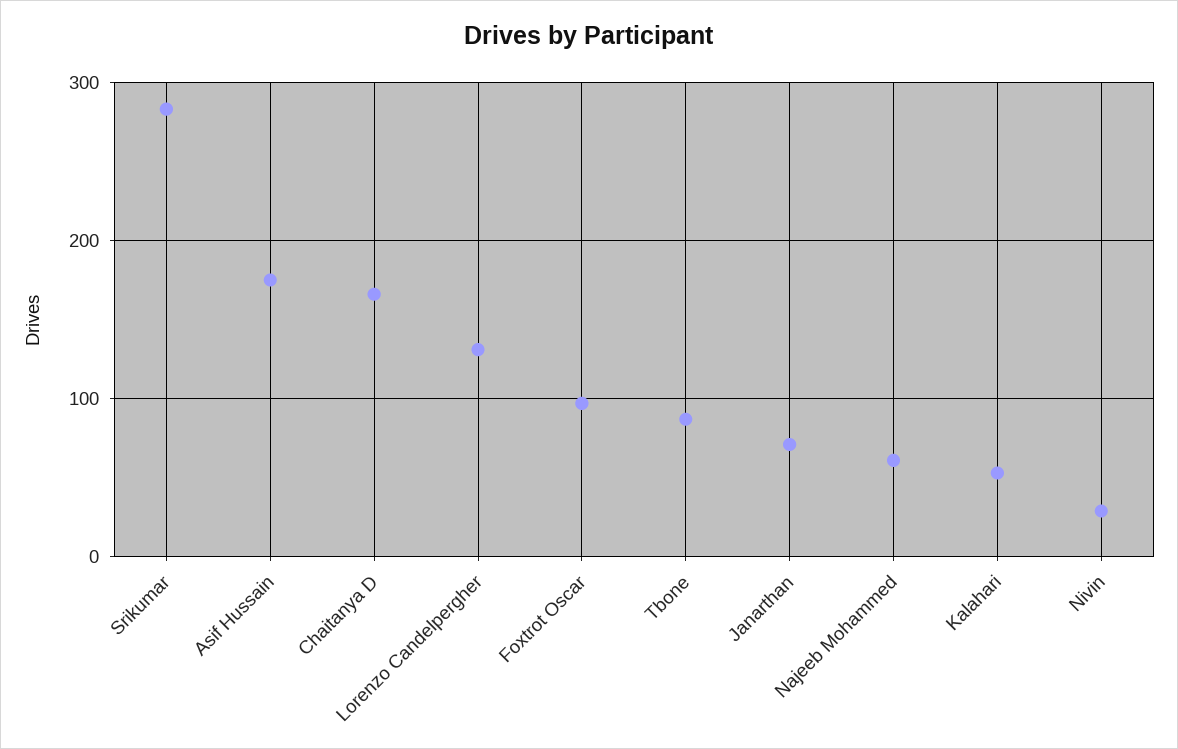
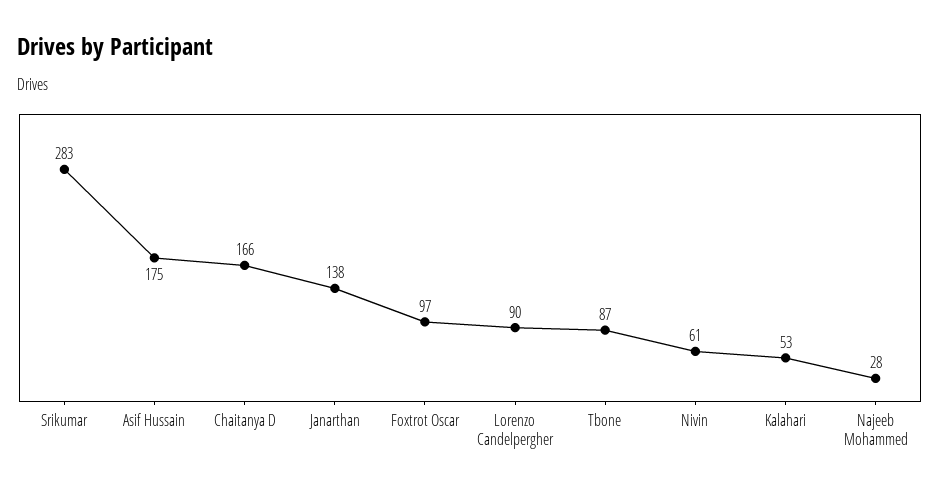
Lorenzo Candelpergher: 130 -> 90
Janarthan: 70 -> 138
Najeeb Mohammed: 60 -> 28
Nivin: 30 -> 61

